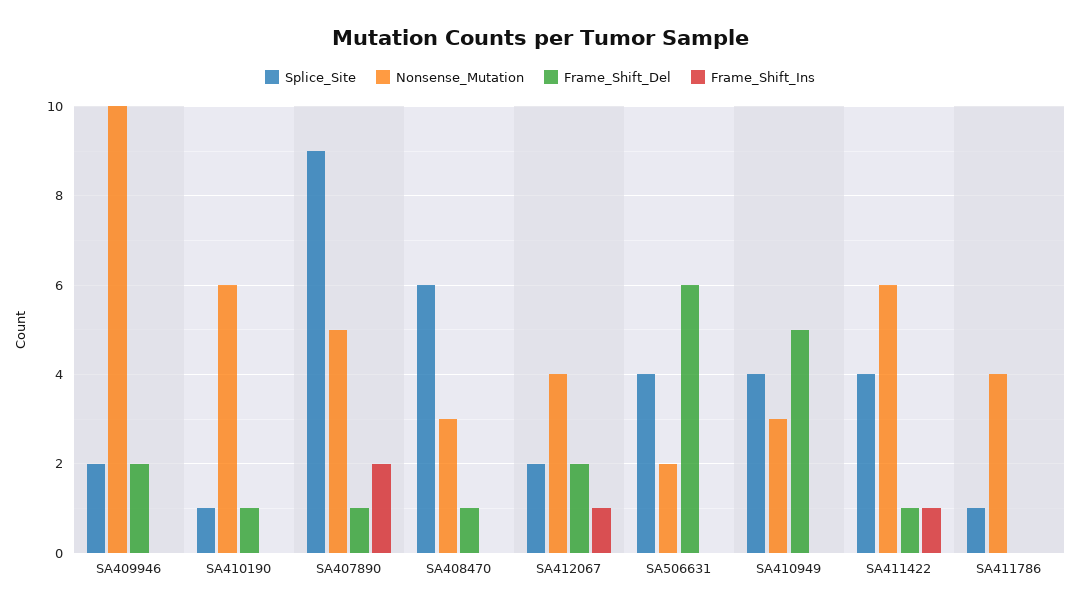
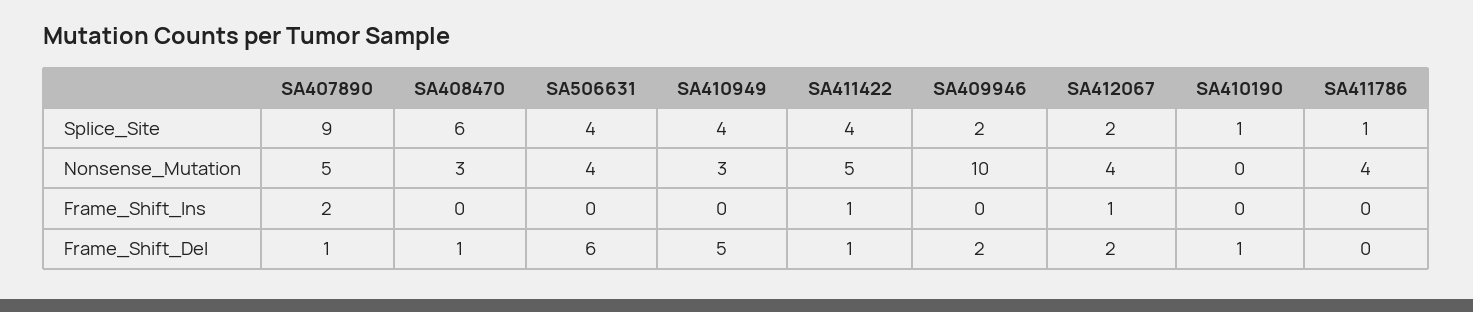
Nonsense_Mutation, SA410190: 6 -> 0
Nonsense_Mutation, SA506631: 2 -> 4
Nonsense_Mutation, SA411422: 6 -> 5

